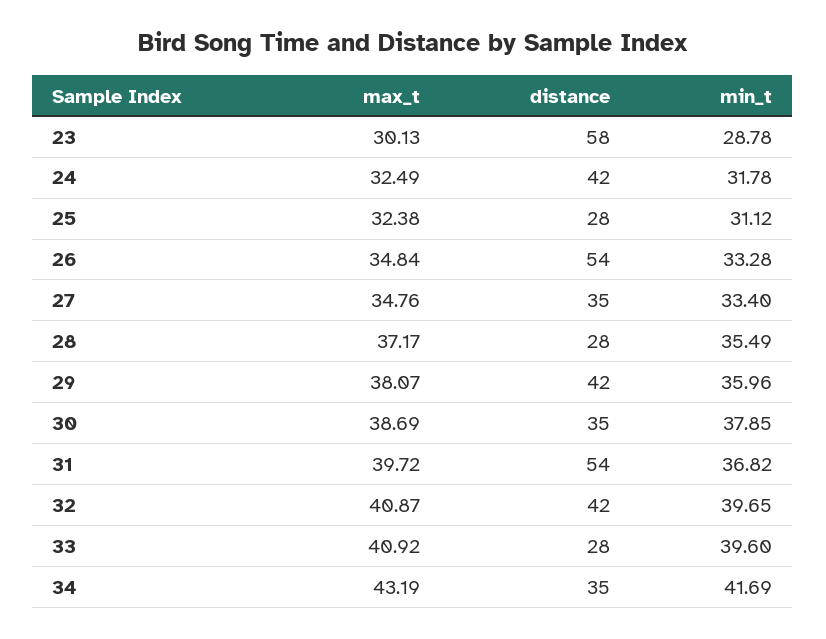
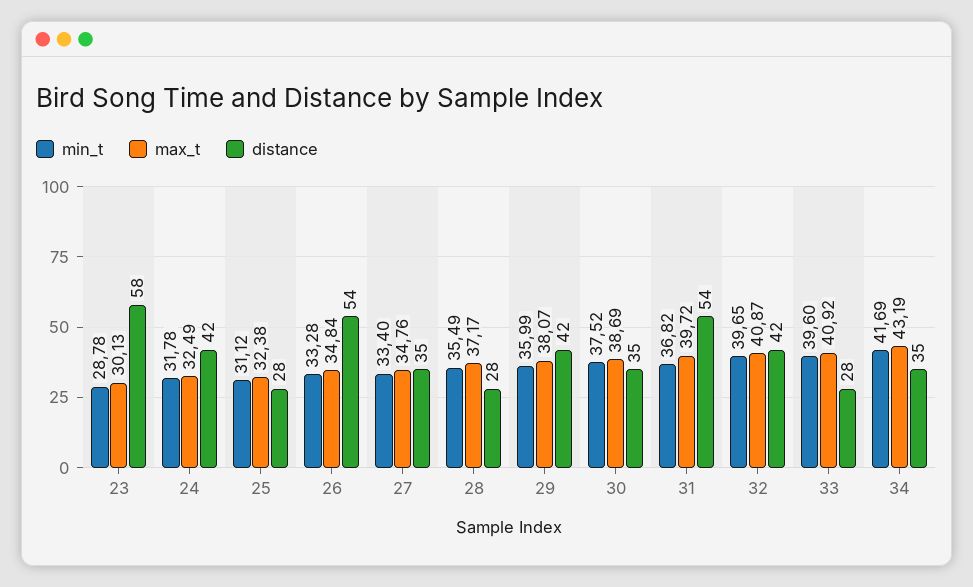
min_t, 29: 35.96 -> 35.99
min_t, 30: 37.85 -> 37.52

